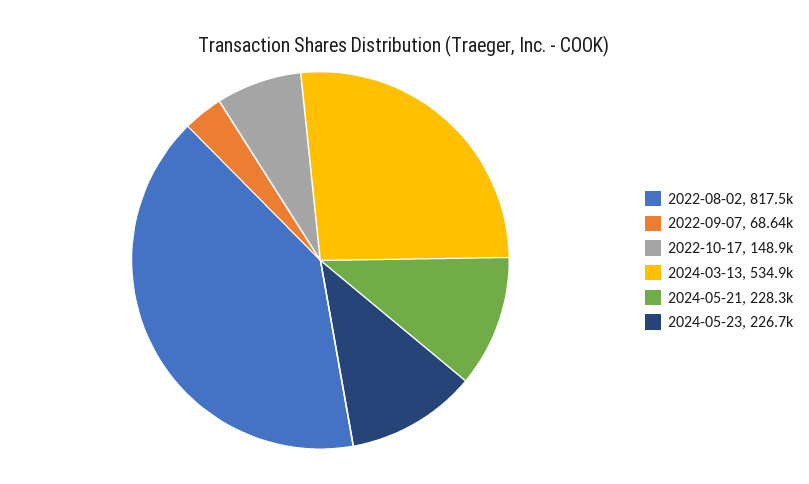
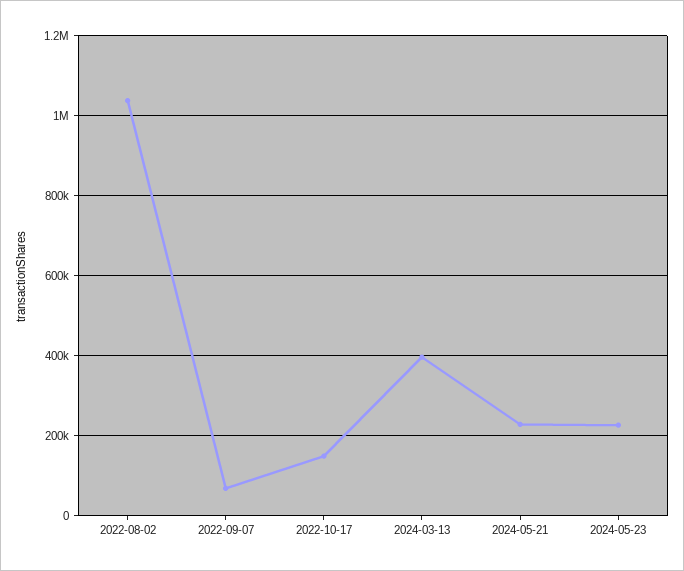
2022-08-02: 817500 -> 1040000
2024-03-13: 534900 -> 400000

